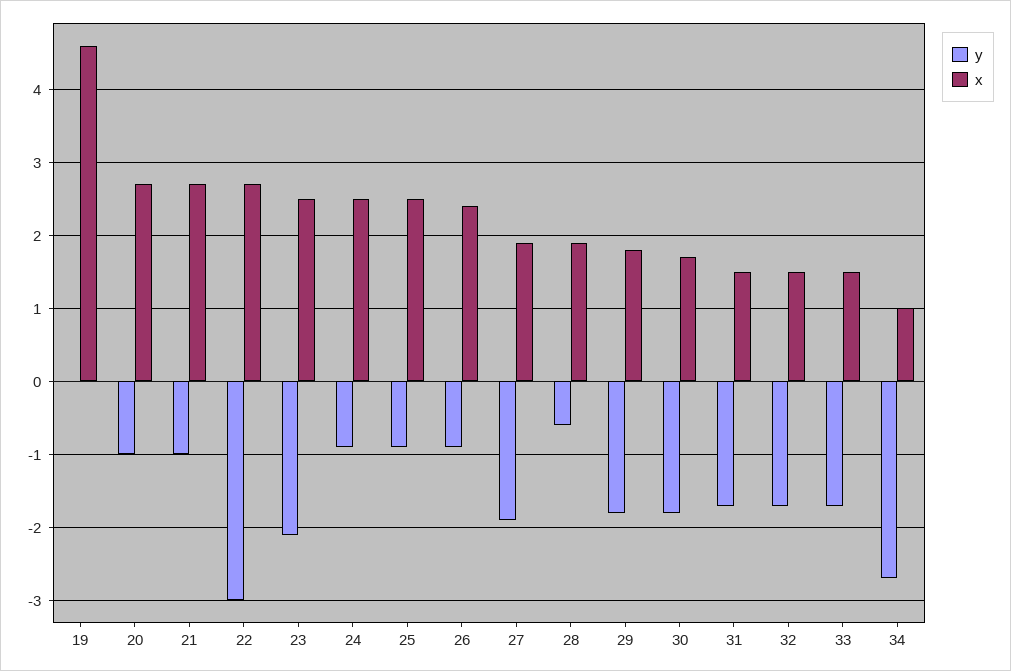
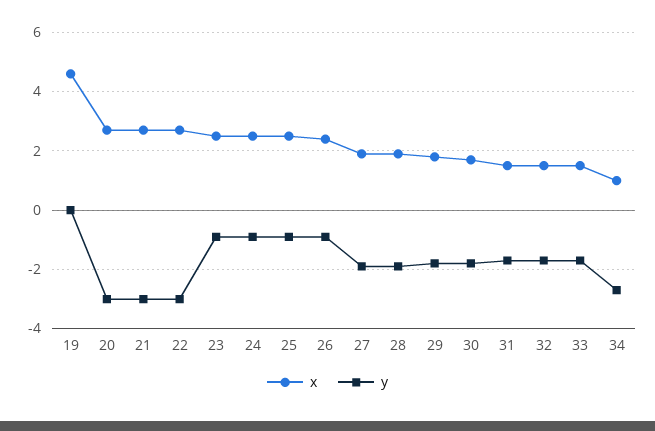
y, 20: -1 -> -3
y, 21: -1 -> -3
y, 23: -2.1 -> -1
y, 28: -0.6 -> -2

